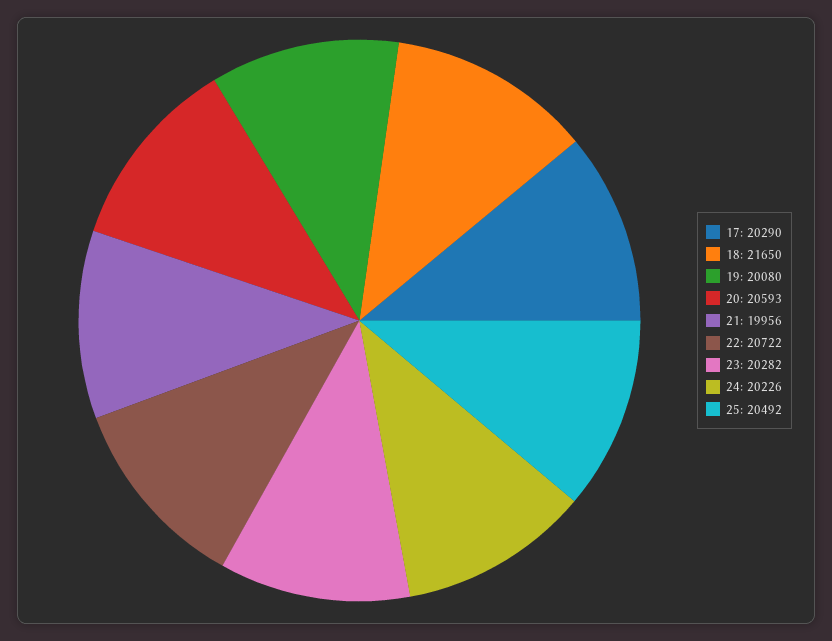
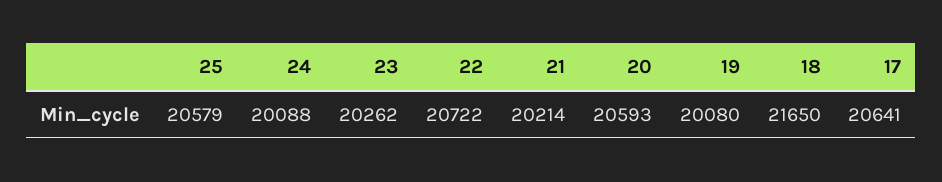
17: 20290 -> 20641
21: 19956 -> 20214
23: 20282 -> 20262
24: 20226 -> 20088
25: 20492 -> 20579

